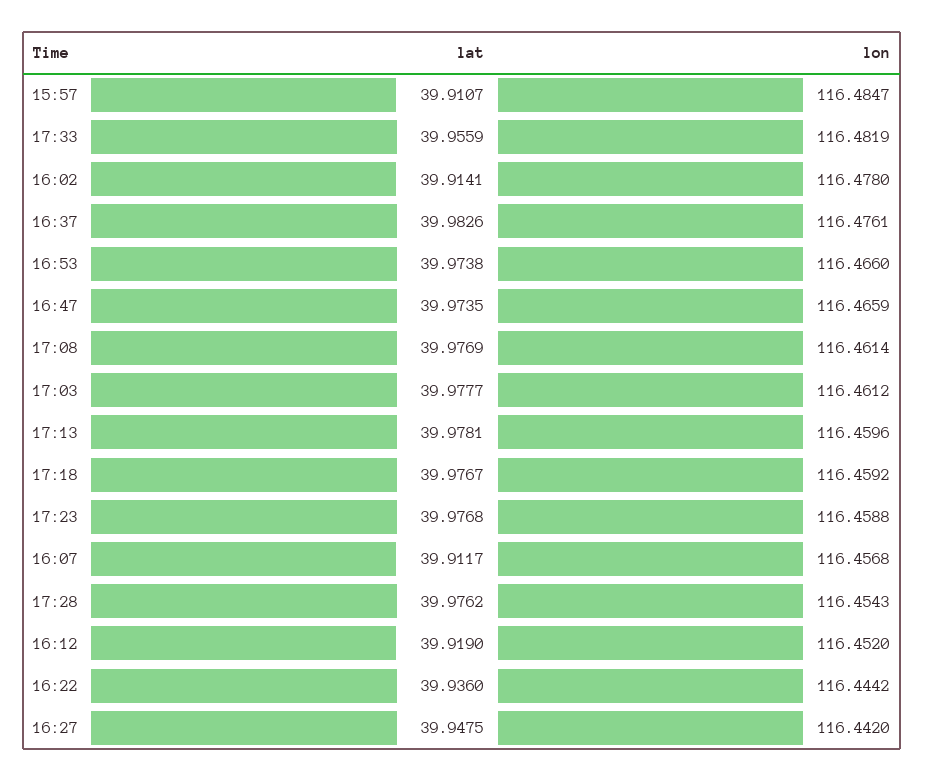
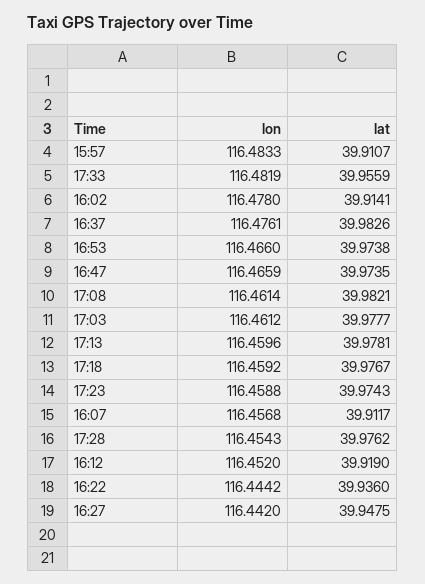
lon, 15:57: 116.4847 -> 116.4833
lat, 17:08: 39.9769 -> 39.9821
lat, 17:23: 39.9768 -> 39.9743

